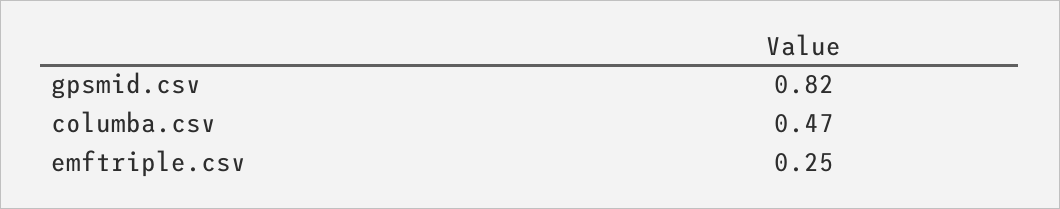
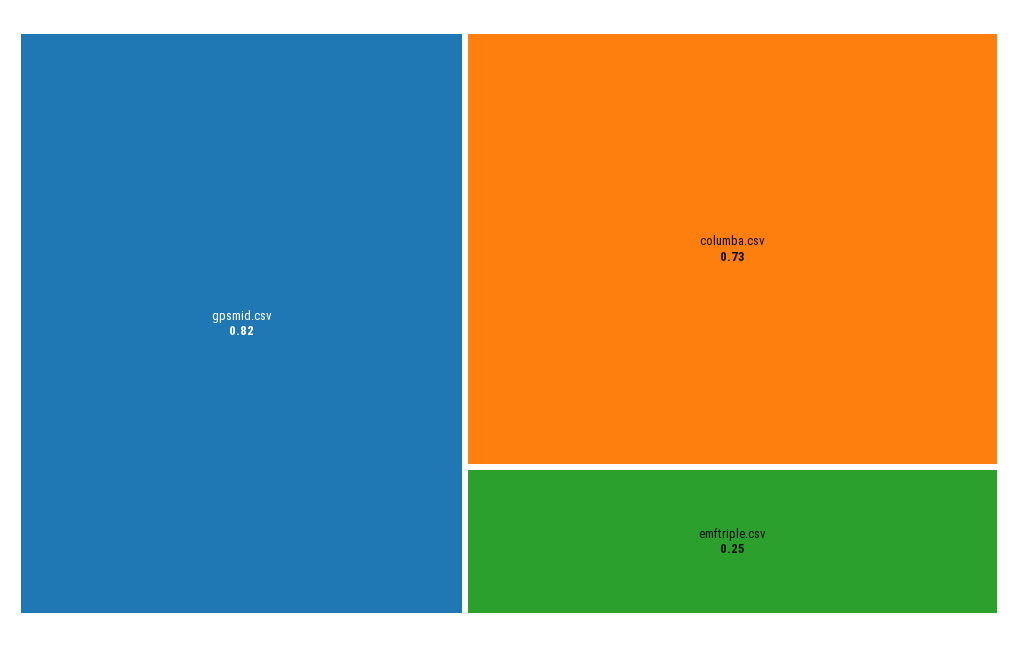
columba.csv: 0.47 -> 0.73

